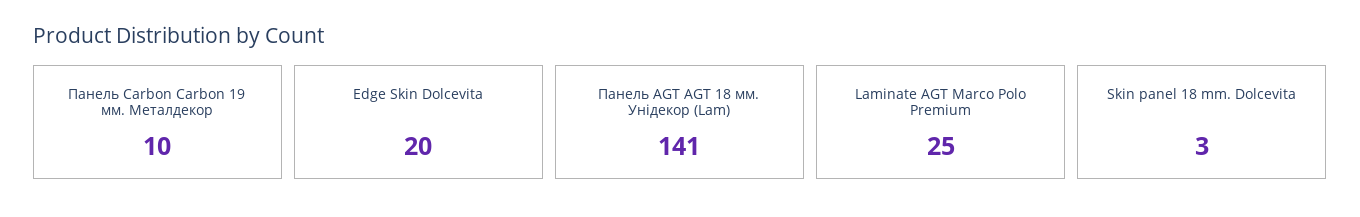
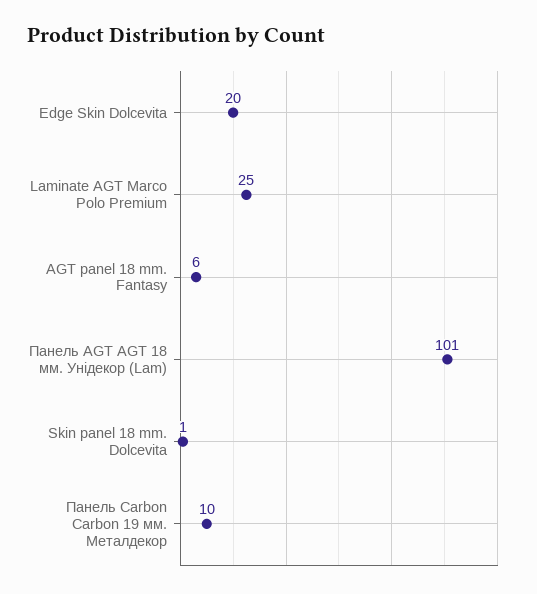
Панель AGT AGT 18 мм. Унідекор (Lam): 141 -> 101
Skin panel 18 mm. Dolcevita: 3 -> 1
AGT panel 18 mm. Fantasy: none -> 6

